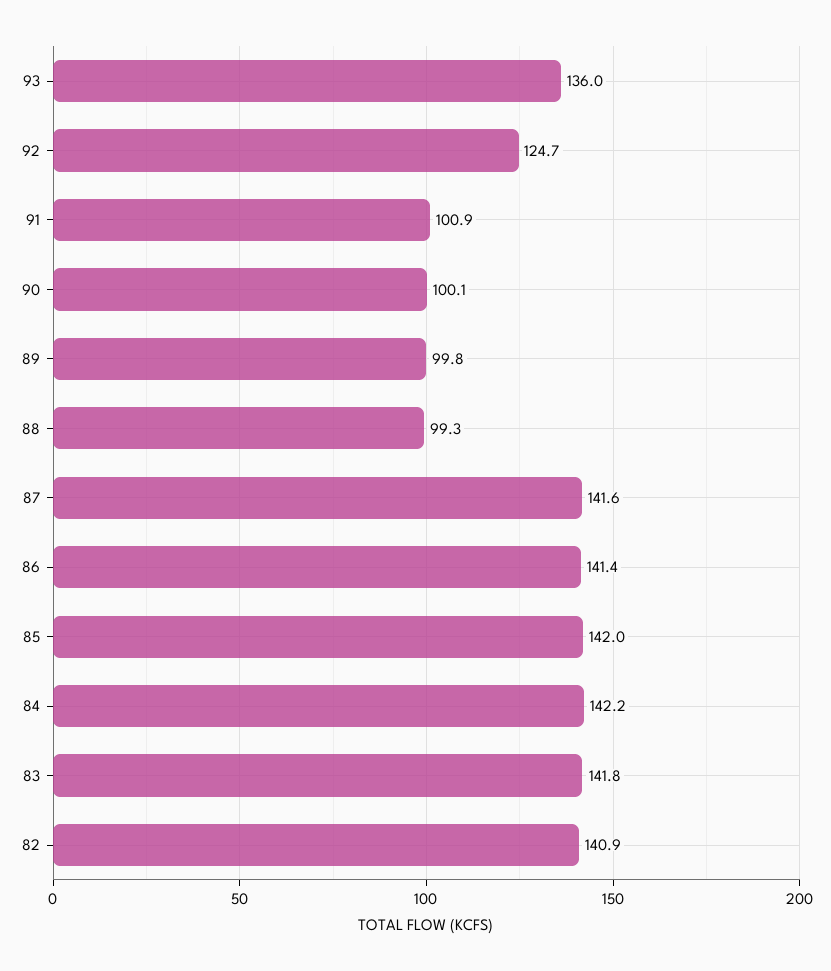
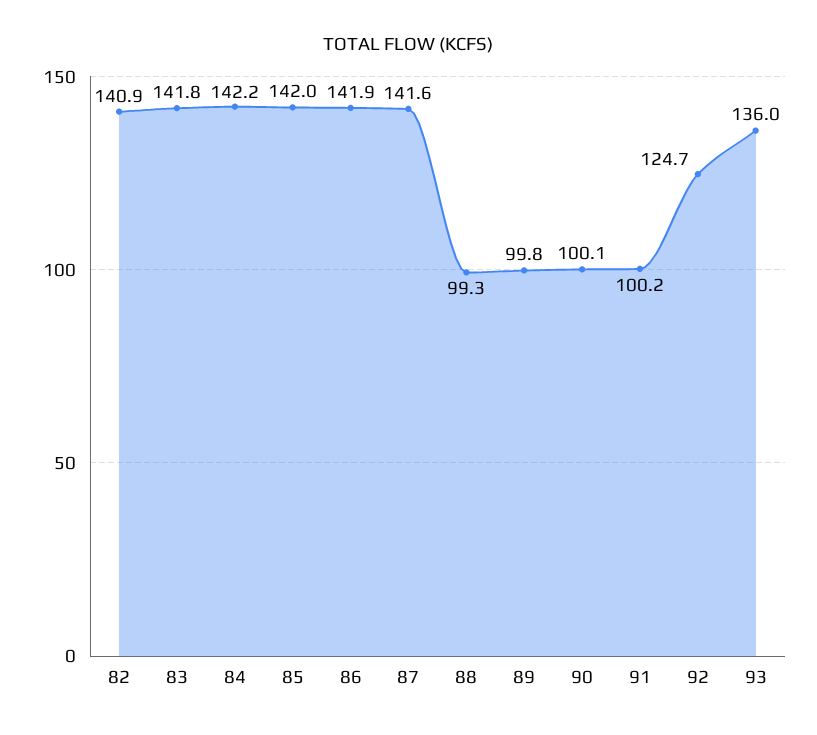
91: 100.9 -> 100.2
86: 141.4 -> 141.9

